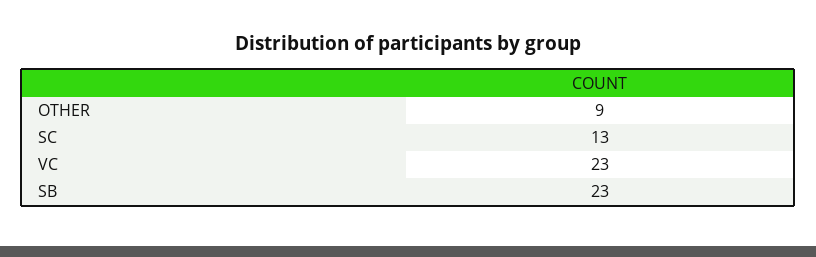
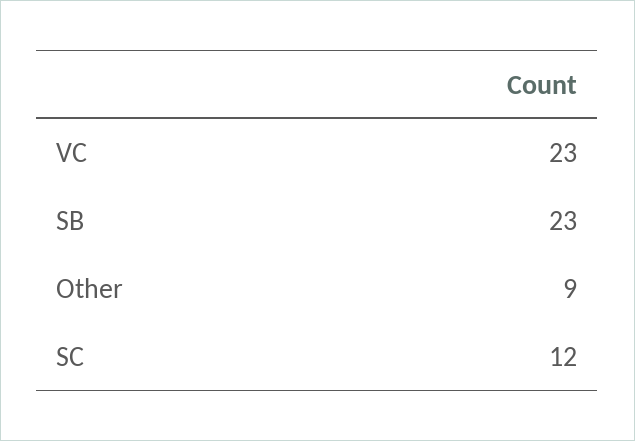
SC: 13 -> 12

